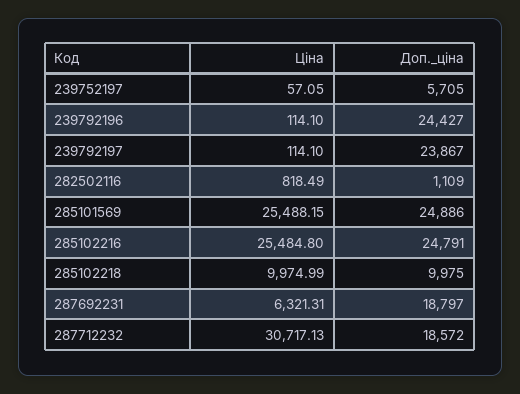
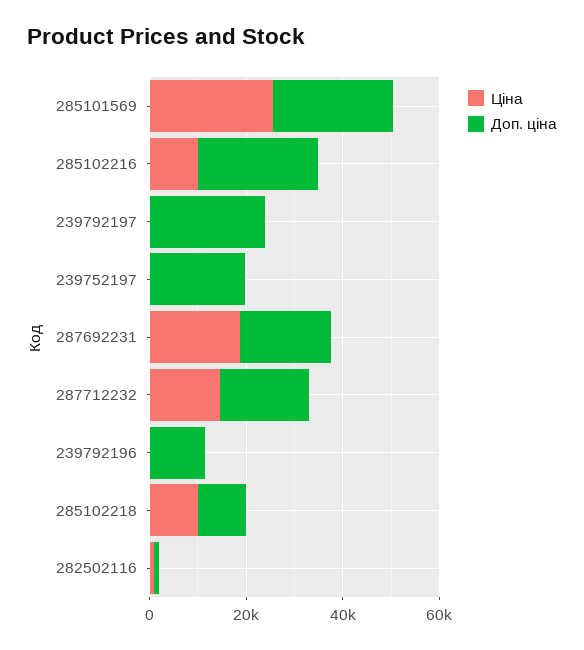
Доп._ціна, 239752197: 5705 -> 20000
Доп._ціна, 239792196: 24427 -> 10000
Ціна, 285102216: 25484.8 -> 10000
Ціна, 287692231: 6321.31 -> 20000
Ціна, 287712232: 30717.13 -> 15000

